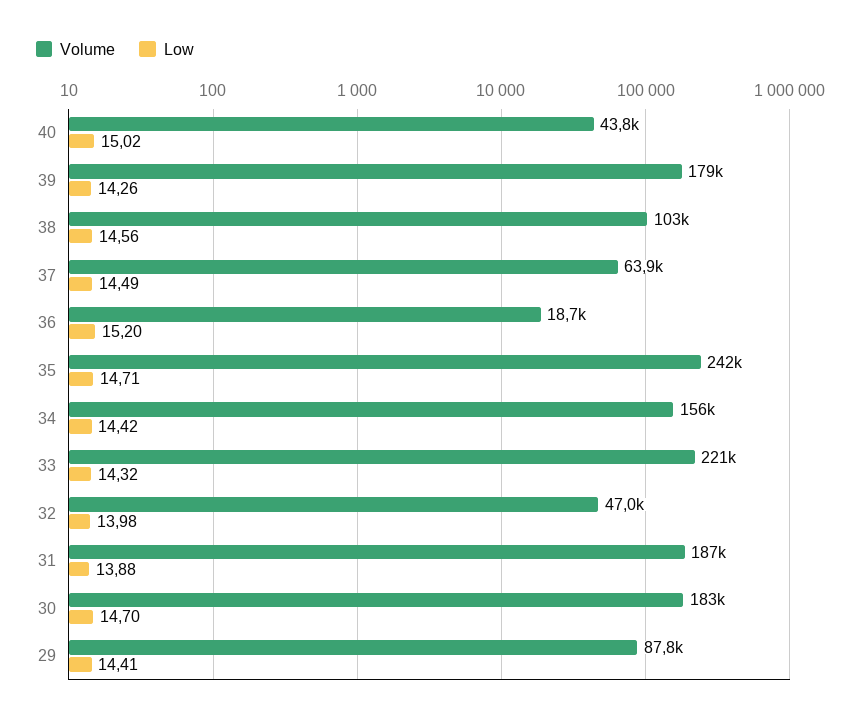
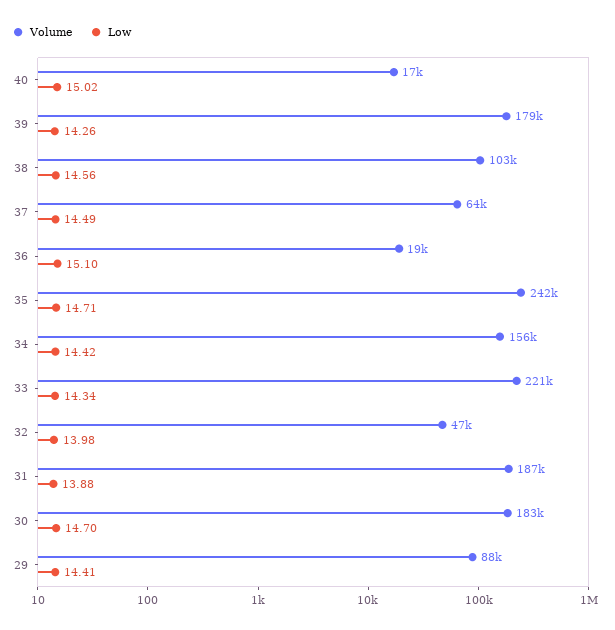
Volume, 40: 43800 -> 17000
Low, 36: 15.2 -> 15.1
Low, 33: 14.32 -> 14.34

